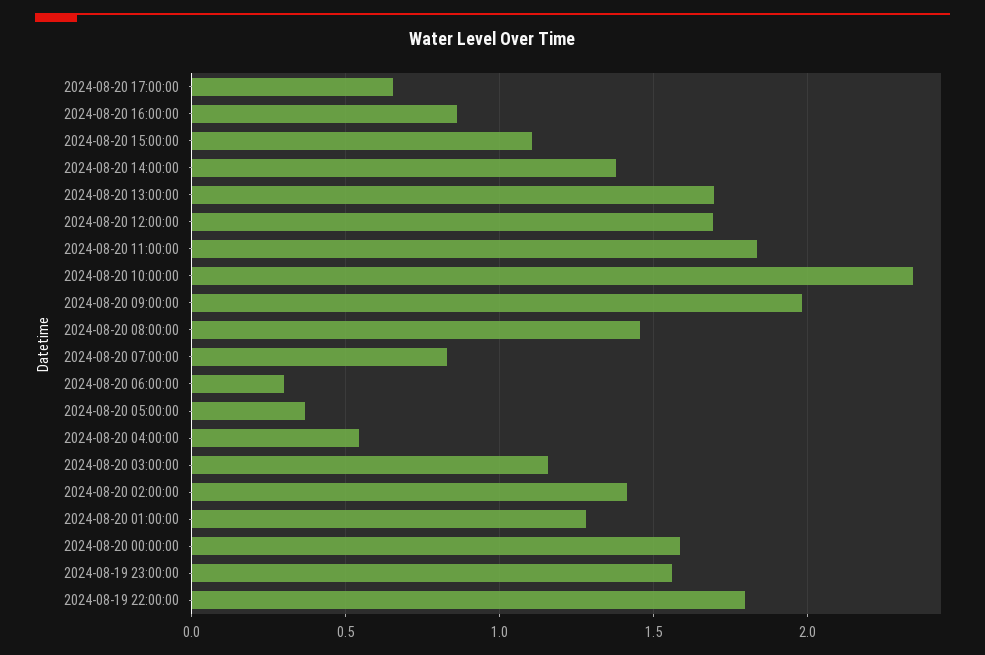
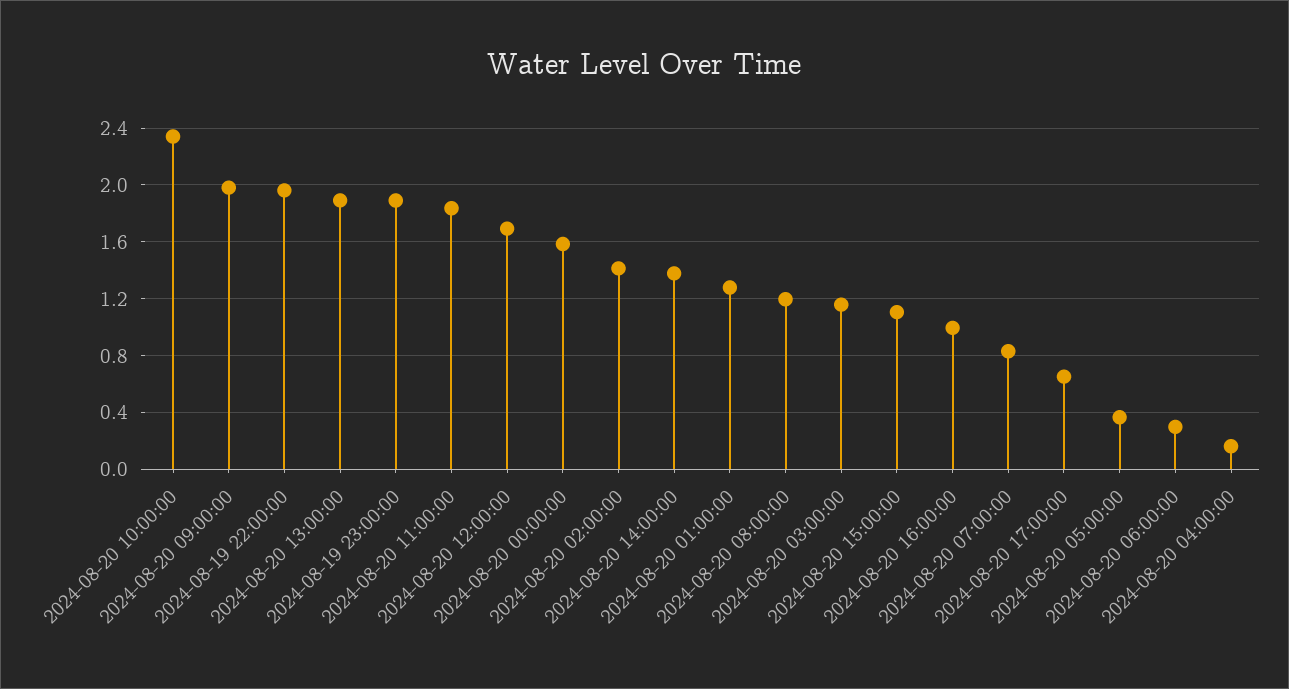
2024-08-20 16:00:00: 0.85 -> 1
2024-08-20 13:00:00: 1.7 -> 1.9
2024-08-20 08:00:00: 1.45 -> 1.2
2024-08-20 04:00:00: 0.55 -> 0.15
2024-08-19 23:00:00: 1.55 -> 1.9
2024-08-19 22:00:00: 1.8 -> 1.95

